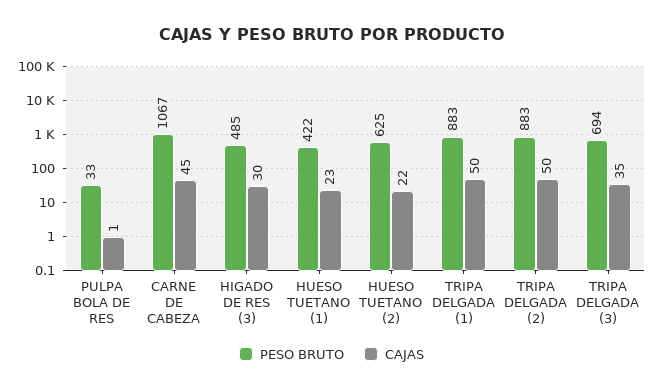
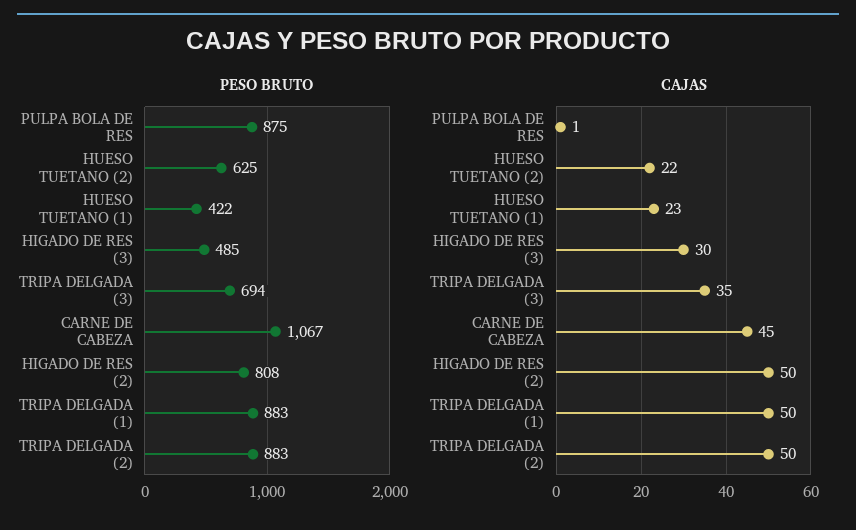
PESO BRUTO, PULPA BOLA DE RES: 33 -> 875
PESO BRUTO, HIGADO DE RES (2): none -> 808
CAJAS, HIGADO DE RES (2): none -> 50

